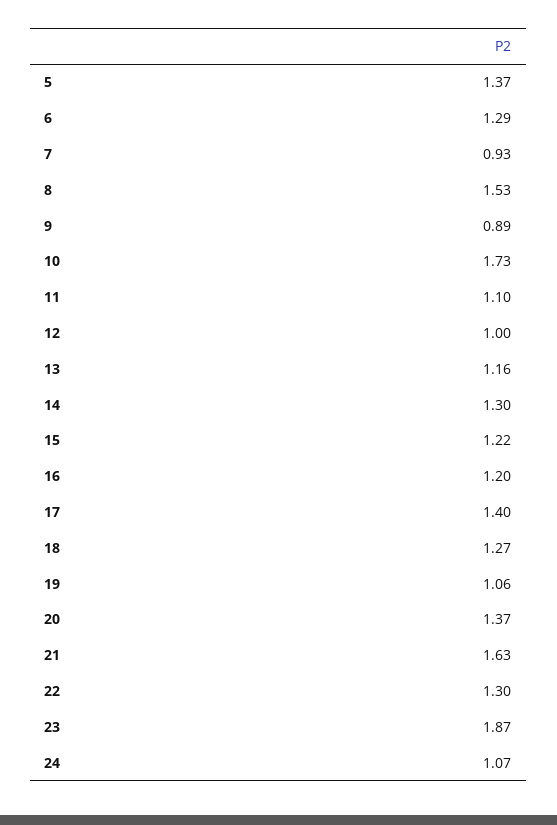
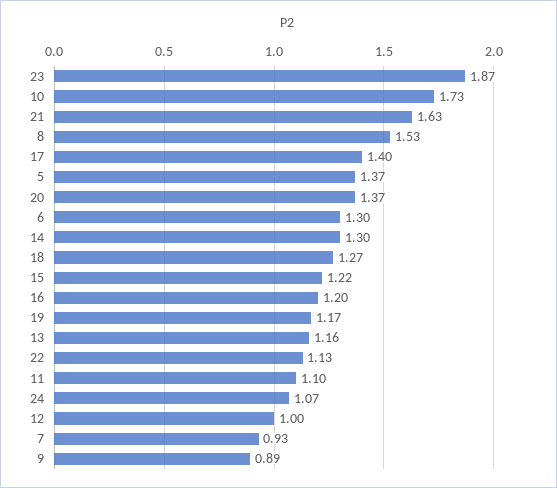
6: 1.29 -> 1.3
19: 1.06 -> 1.17
22: 1.3 -> 1.13

